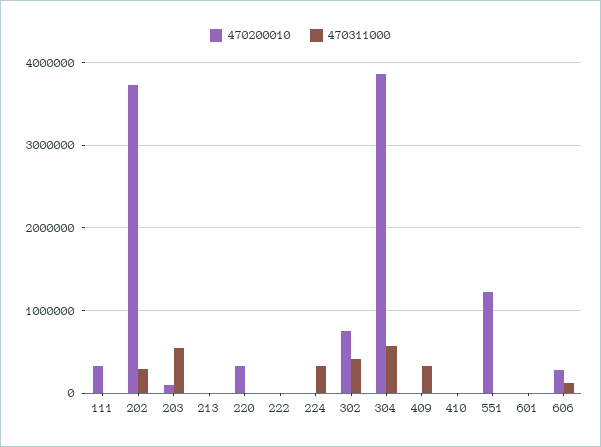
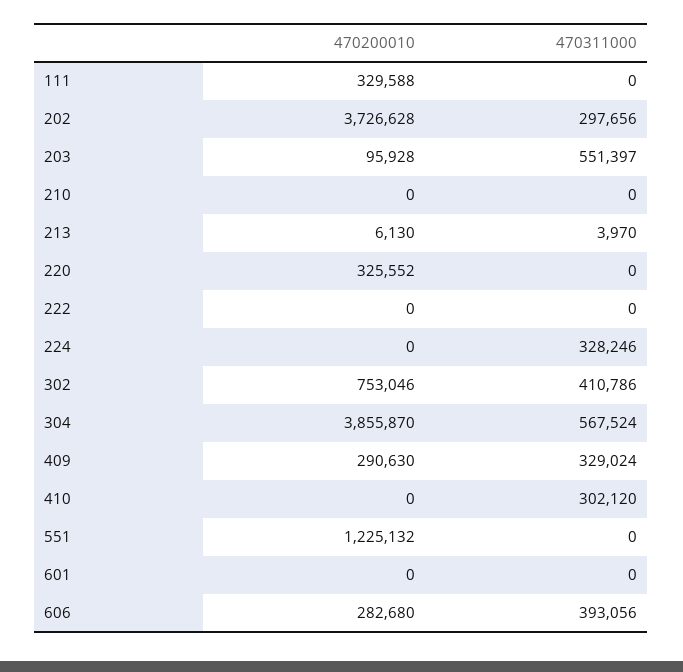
470200010, 409: 0 -> 290630
470311000, 410: 0 -> 302120
470311000, 606: 100000 -> 393056
470200010, 210: none -> 0
470311000, 210: none -> 0

